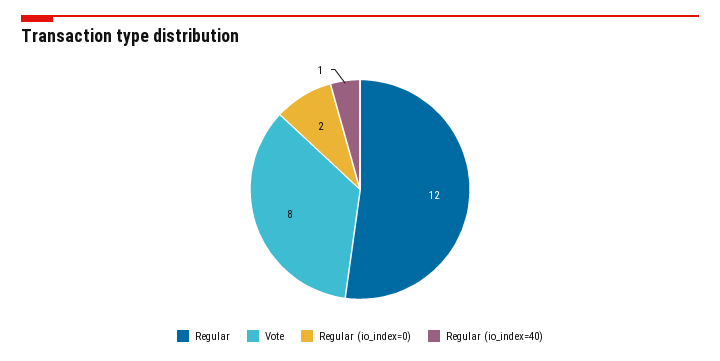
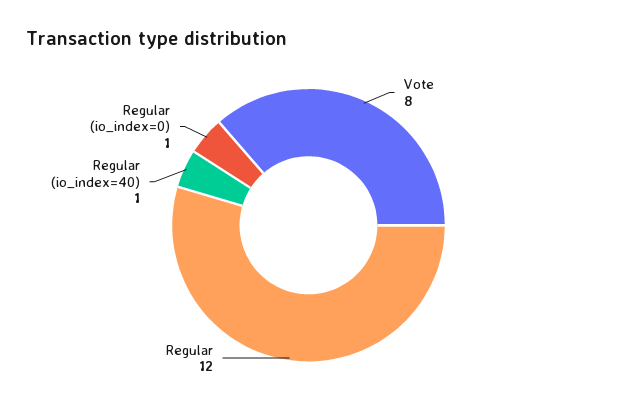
Regular (io_index=0): 2 -> 1

